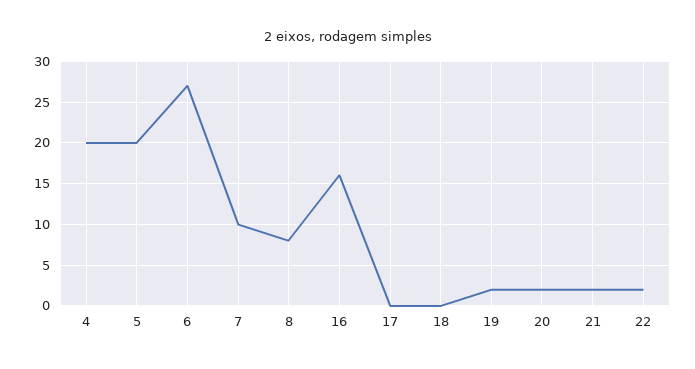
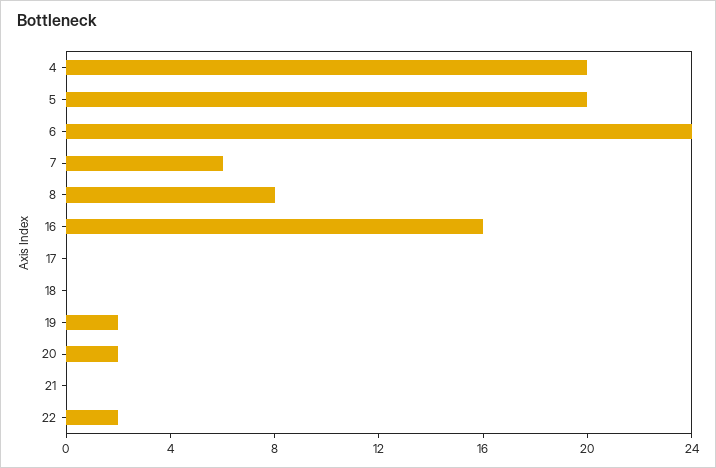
6: 27 -> 24
7: 10 -> 6
21: 2 -> 0

